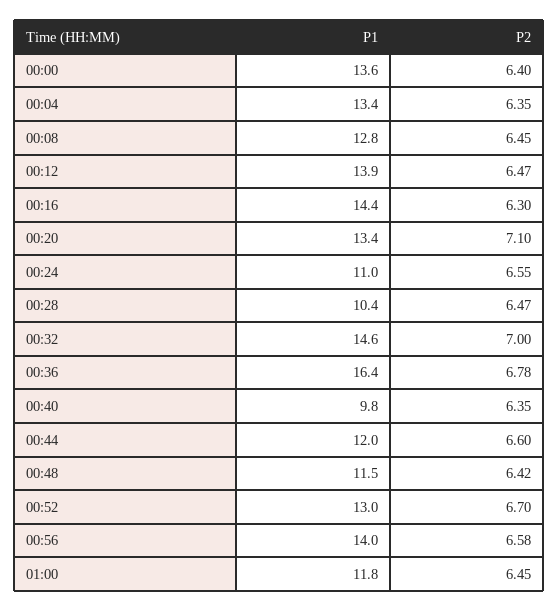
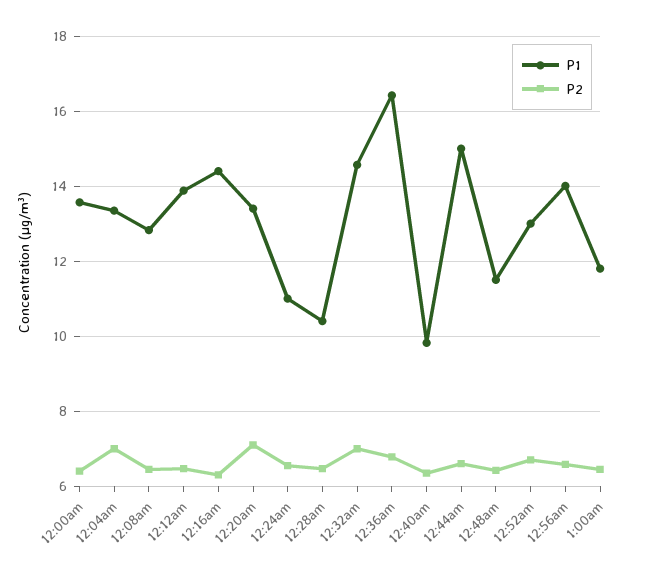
P2, 00:04: 6.35 -> 7
P1, 00:44: 12 -> 15

